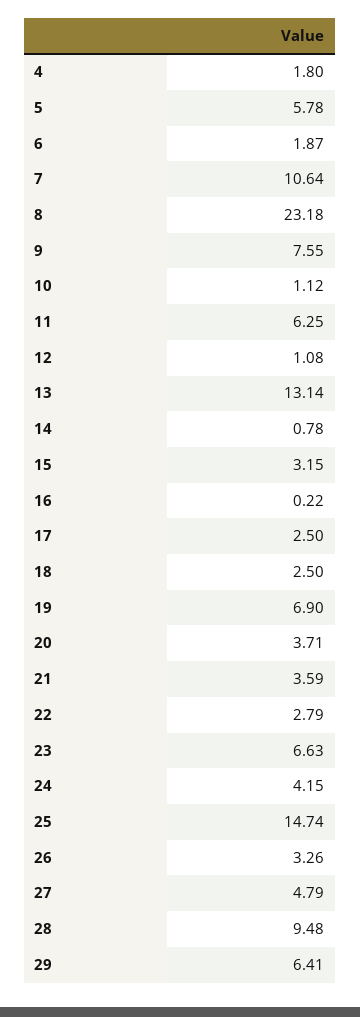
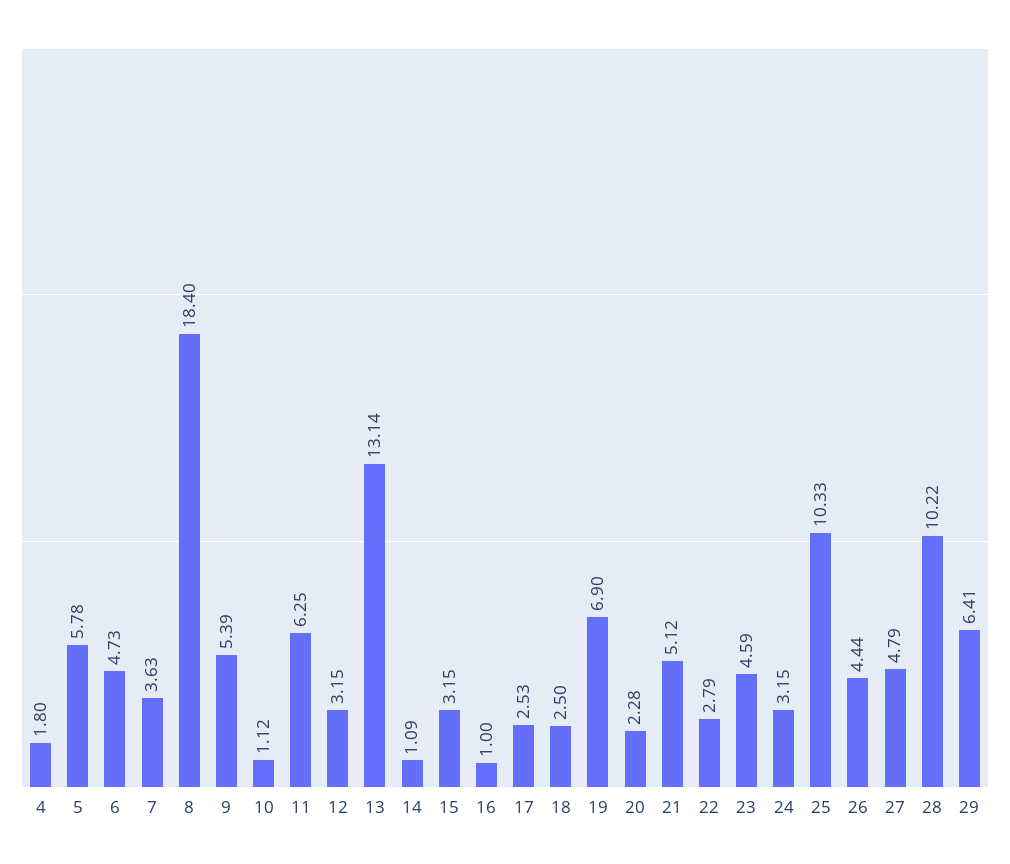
6: 1.87 -> 4.73
7: 10.64 -> 3.63
8: 23.18 -> 18.4
9: 7.55 -> 5.39
12: 1.08 -> 3.15
14: 0.78 -> 1.09
16: 0.22 -> 1
17: 2.5 -> 2.53
20: 3.71 -> 2.28
21: 3.59 -> 5.12
23: 6.63 -> 4.59
24: 4.15 -> 3.15
25: 14.74 -> 10.33
26: 3.26 -> 4.44
28: 9.48 -> 10.22

